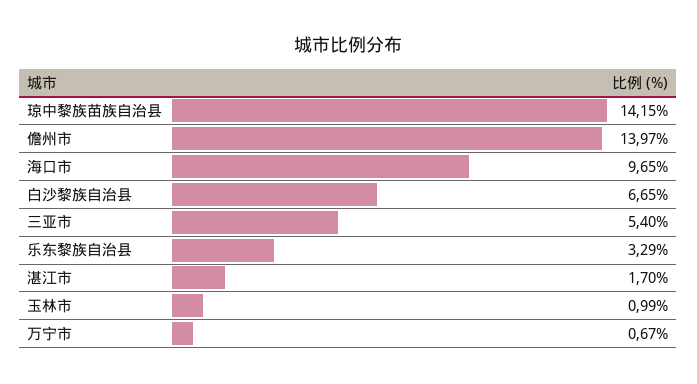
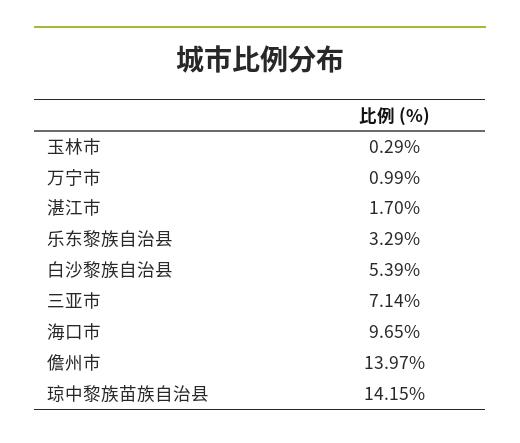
白沙黎族自治县: 6.65 -> 5.39
三亚市: 5.4 -> 7.14
玉林市: 0.99 -> 0.29
万宁市: 0.67 -> 0.99

